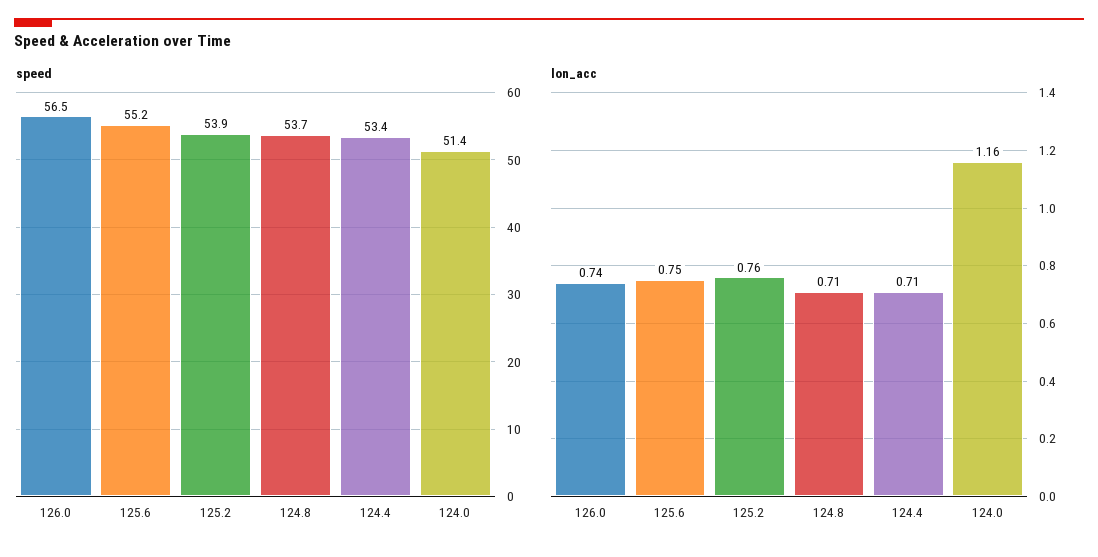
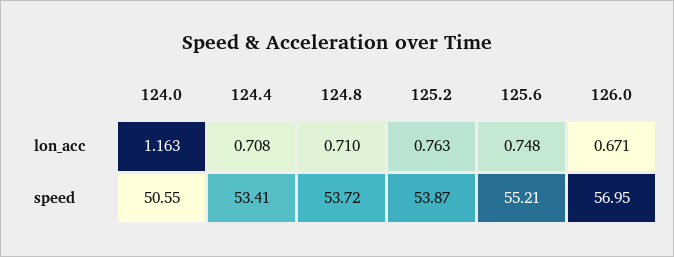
speed, 126.0: 56.5 -> 56.95
speed, 124.0: 51.4 -> 50.55
lon_acc, 126.0: 0.74 -> 0.671

